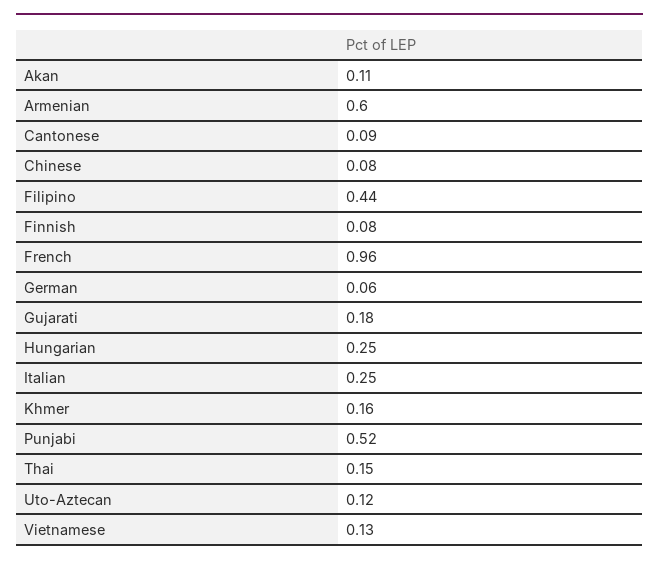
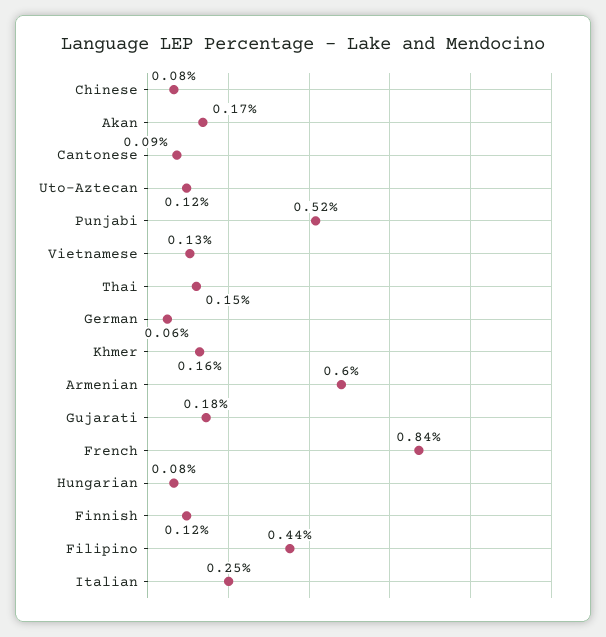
Akan: 0.11 -> 0.17
Finnish: 0.08 -> 0.12
French: 0.96 -> 0.84
Hungarian: 0.25 -> 0.08

